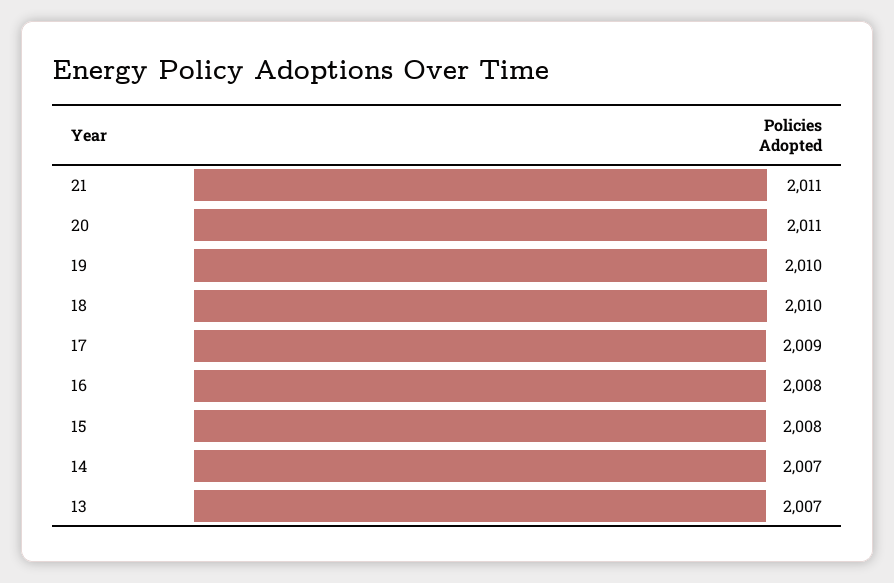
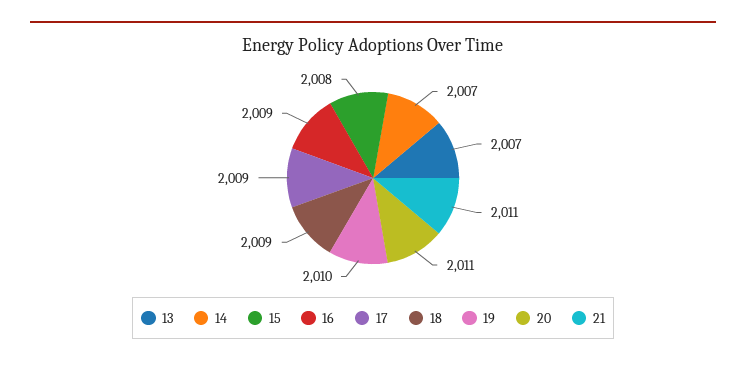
18: 2010 -> 2009
16: 2008 -> 2009

